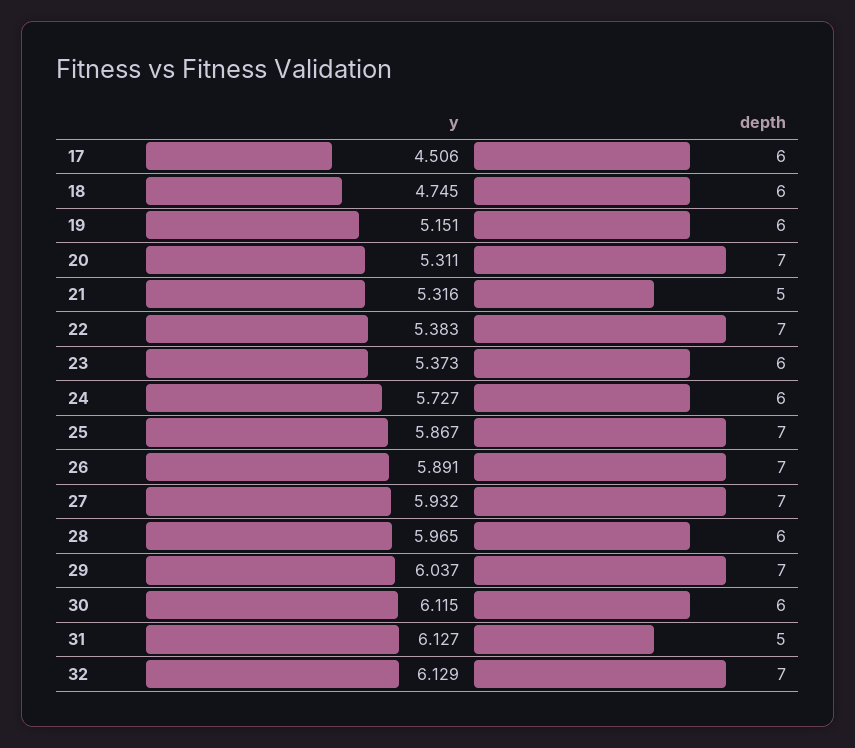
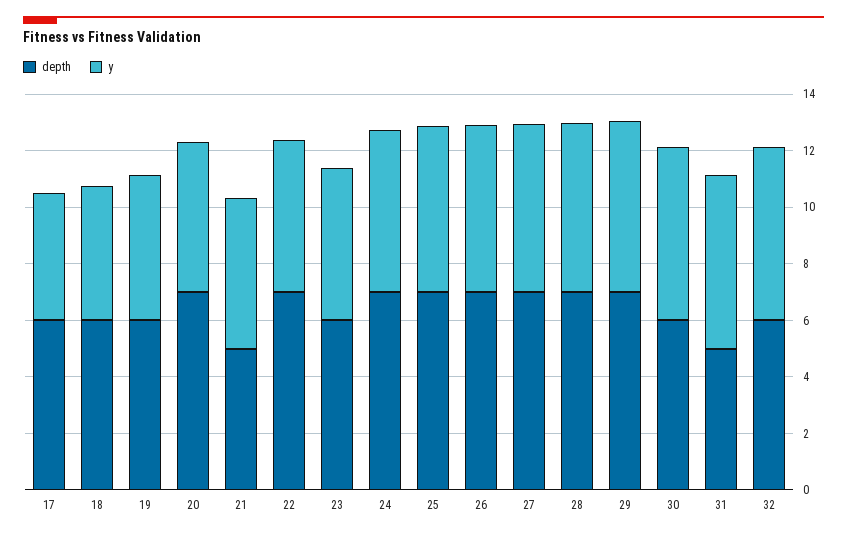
depth, 24: 6 -> 7
depth, 28: 6 -> 7
depth, 32: 7 -> 6

